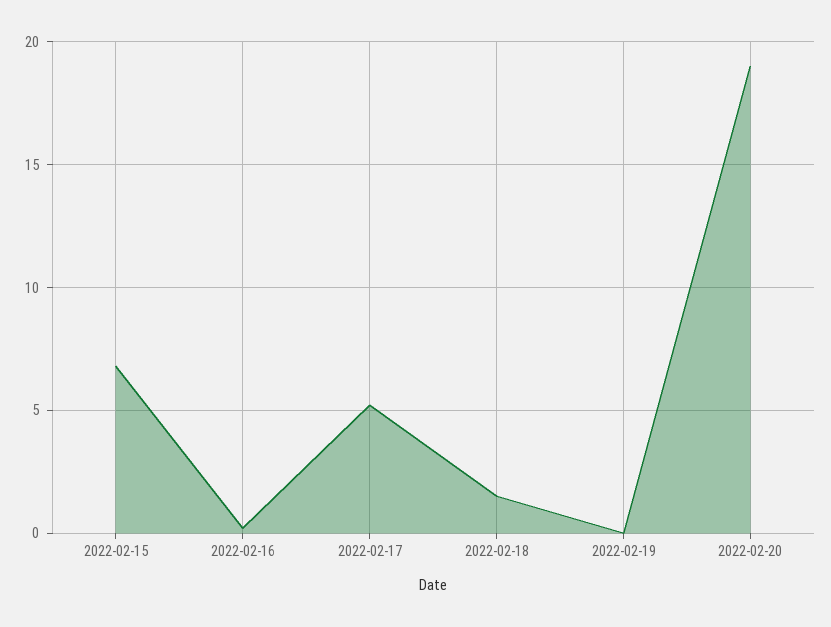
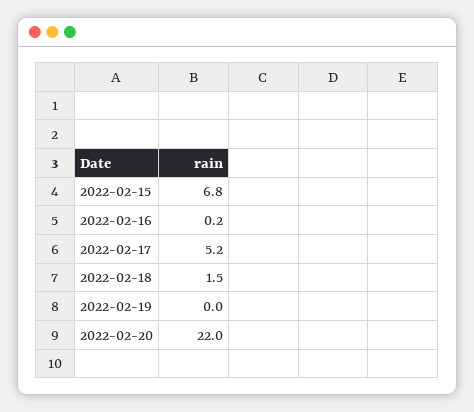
2022-02-20: 19 -> 22

